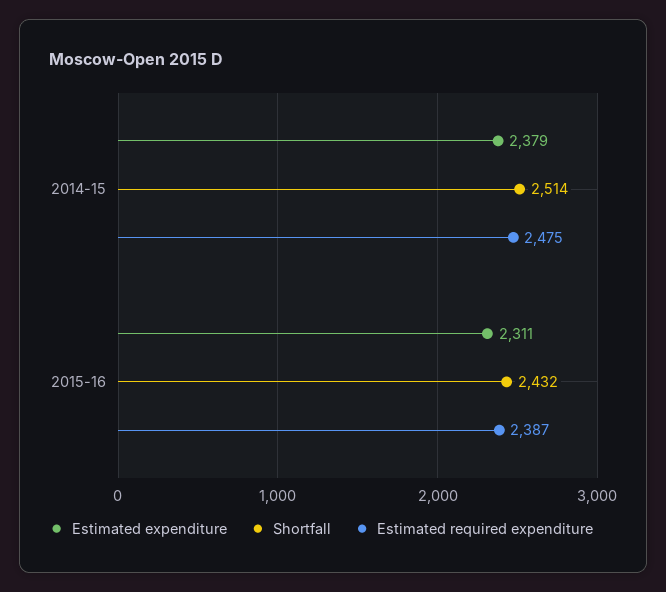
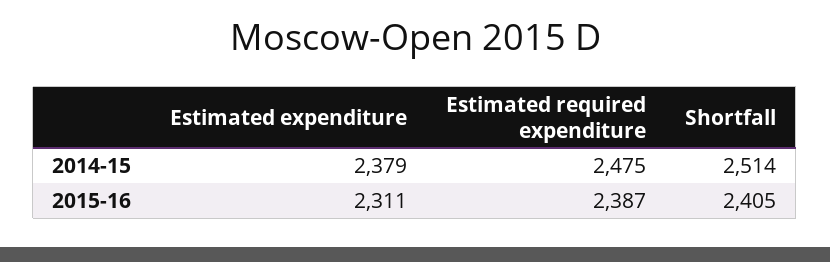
Shortfall, 2015-16: 2432 -> 2405

